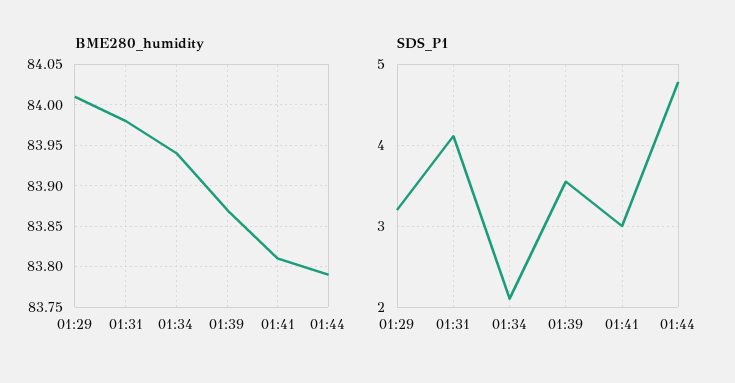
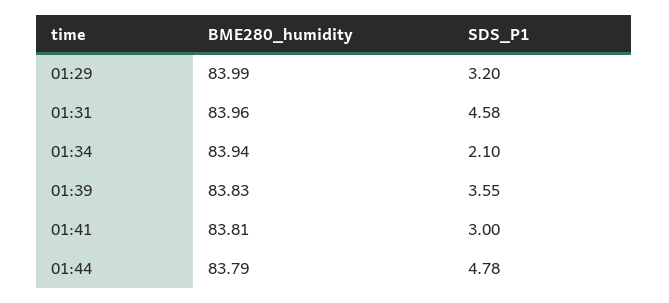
BME280_humidity, 01:29: 84.01 -> 83.99
BME280_humidity, 01:31: 83.98 -> 83.96
BME280_humidity, 01:39: 83.87 -> 83.83
SDS_P1, 01:31: 4.1 -> 4.58

